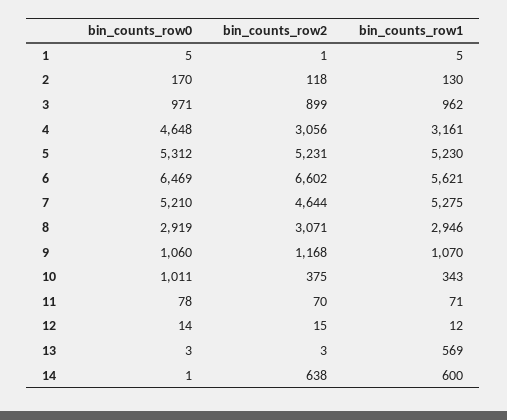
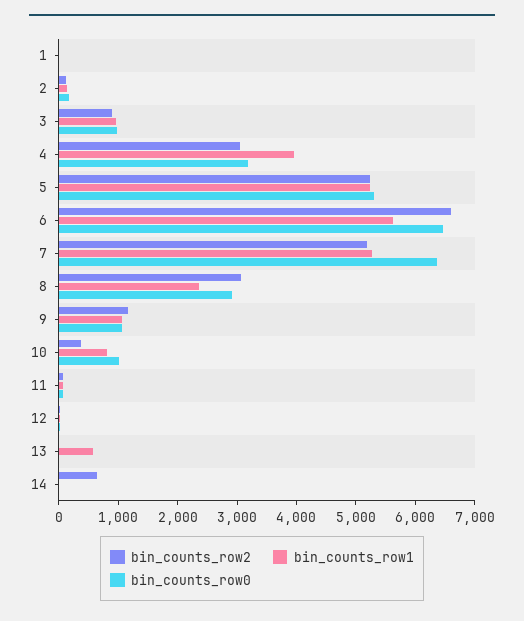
bin_counts_row0, 4: 4648 -> 3200
bin_counts_row1, 4: 3161 -> 4000
bin_counts_row0, 7: 5210 -> 6400
bin_counts_row2, 7: 4644 -> 5200
bin_counts_row1, 8: 2946 -> 2400
bin_counts_row1, 10: 343 -> 800
bin_counts_row1, 14: 600 -> 0

